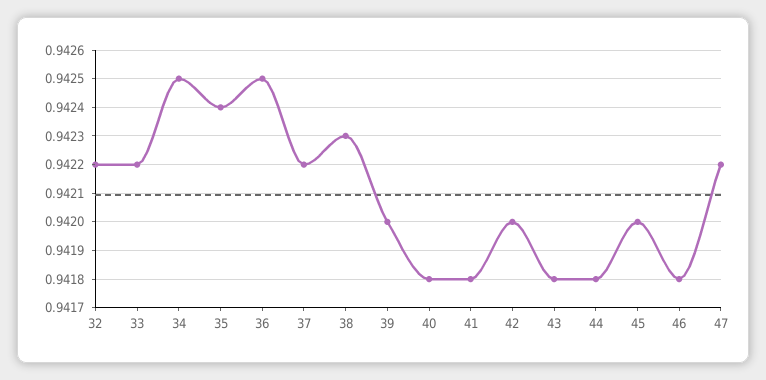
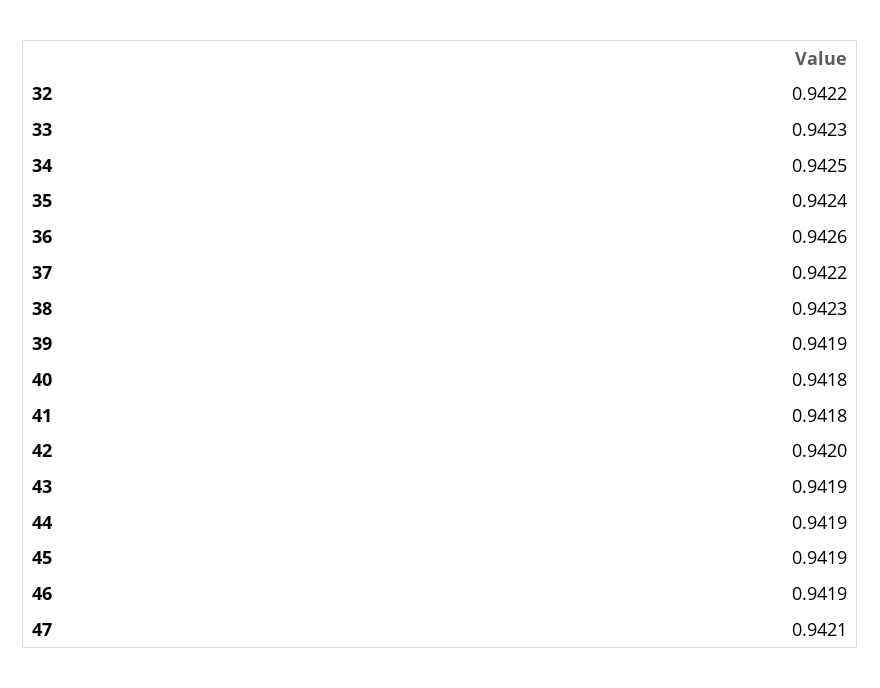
33: 0.9422 -> 0.9423
36: 0.9425 -> 0.9426
39: 0.942 -> 0.9419
43: 0.9418 -> 0.9419
44: 0.9418 -> 0.9419
45: 0.942 -> 0.9419
46: 0.9418 -> 0.9419
47: 0.9422 -> 0.9421

